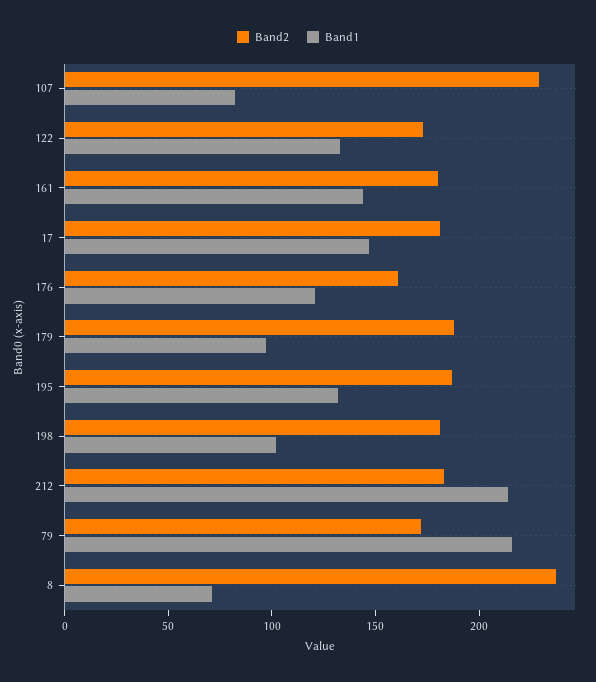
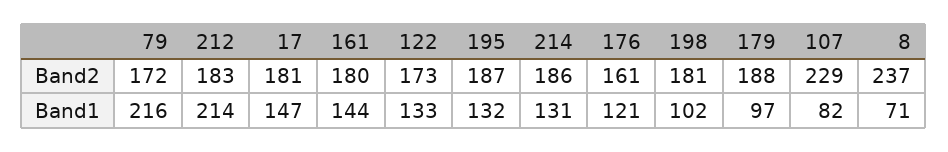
Band2, 214: none -> 186
Band1, 214: none -> 131

